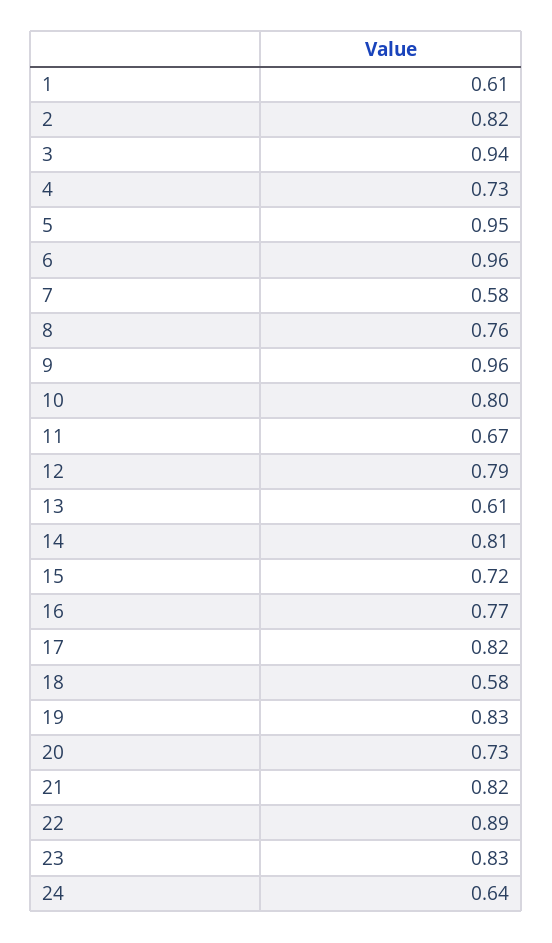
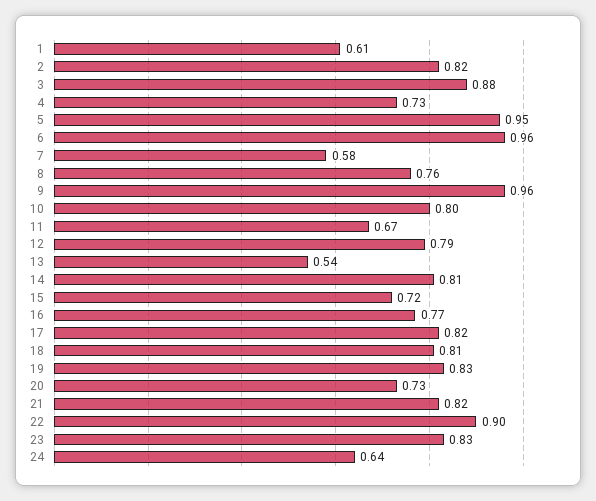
3: 0.94 -> 0.88
13: 0.61 -> 0.54
18: 0.58 -> 0.81
22: 0.89 -> 0.9

